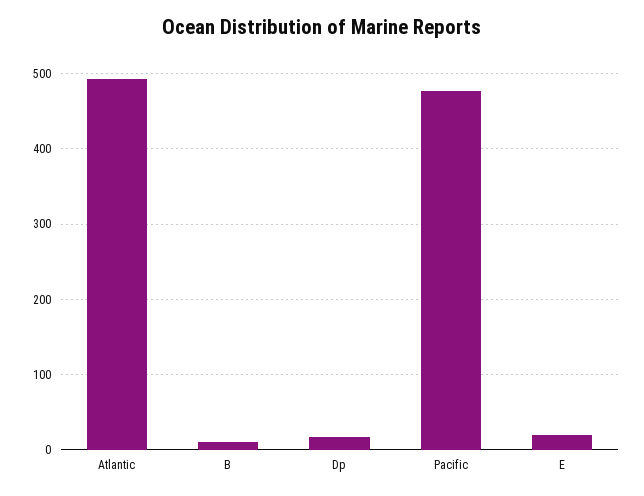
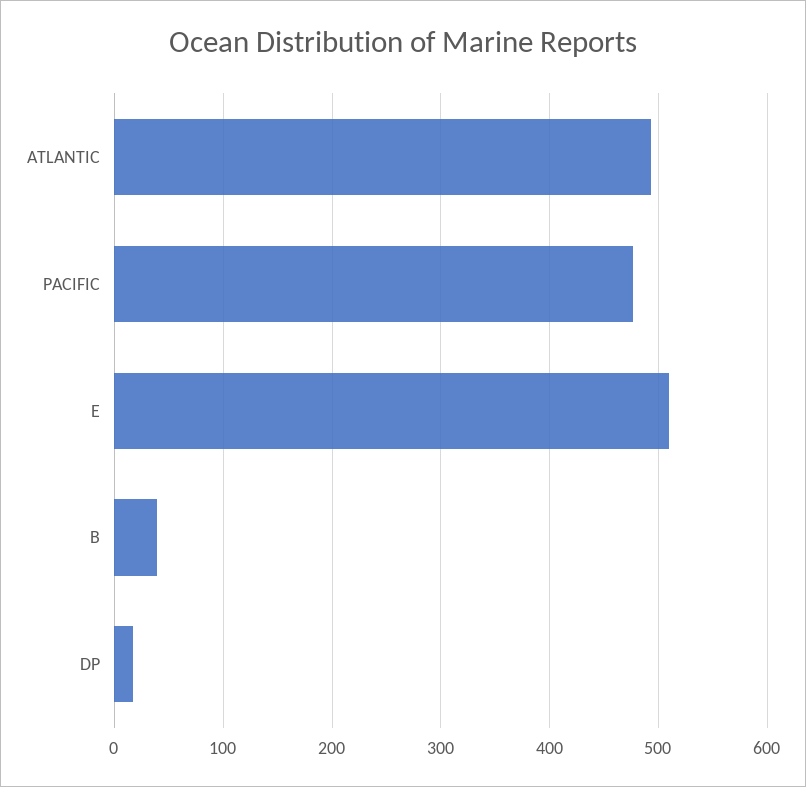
B: 10 -> 40
E: 20 -> 510

